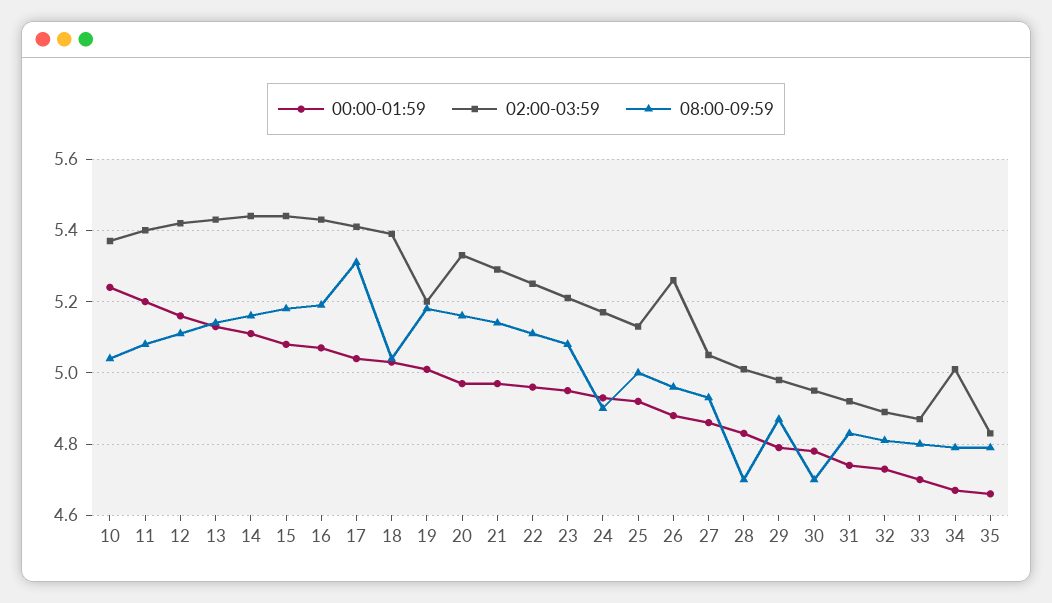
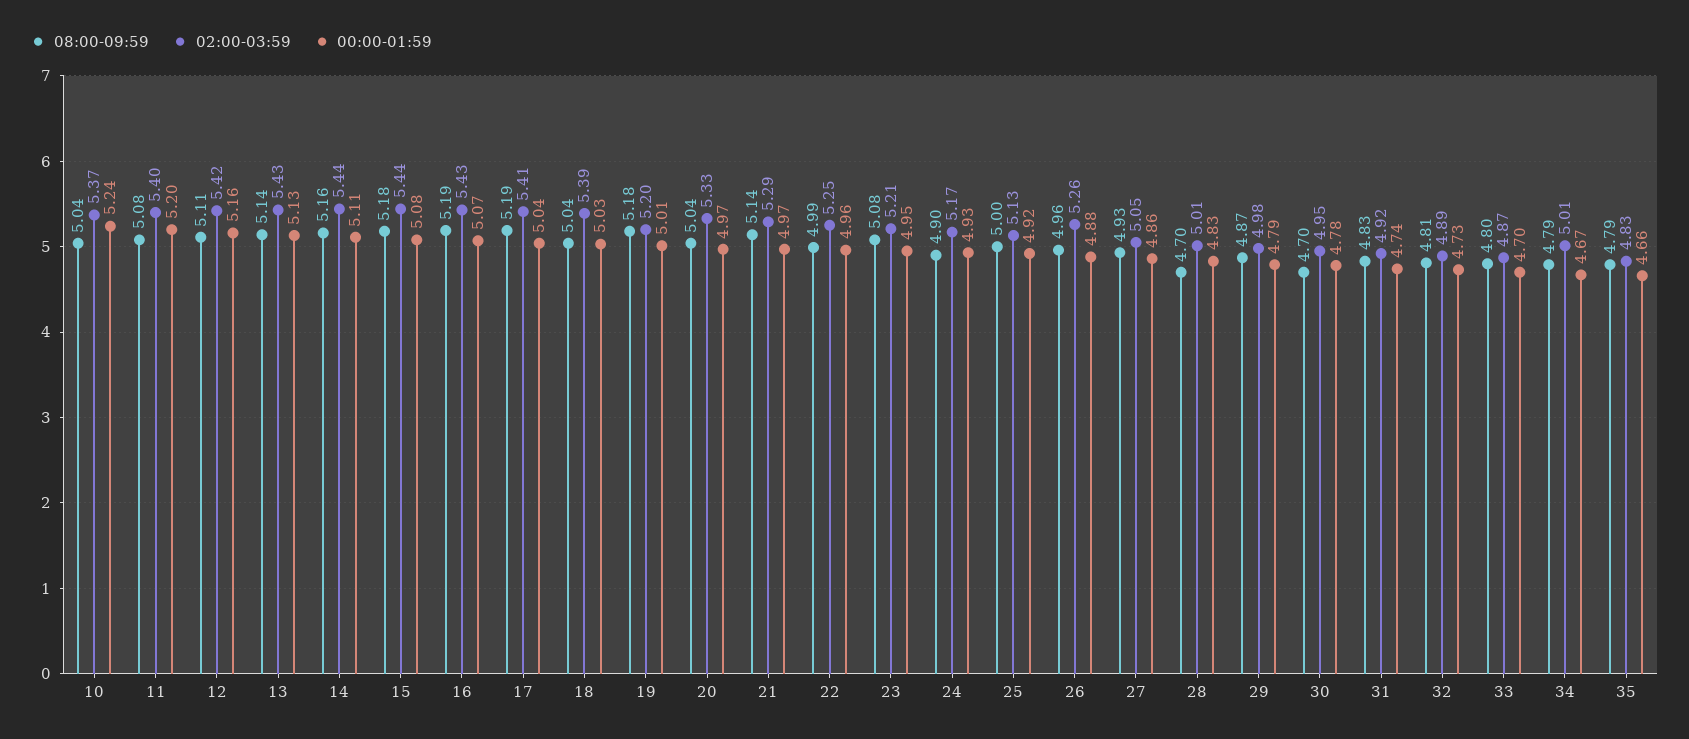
08:00-09:59, 17: 5.3 -> 5.19
08:00-09:59, 20: 5.15 -> 5.04
08:00-09:59, 22: 5.1 -> 4.99

